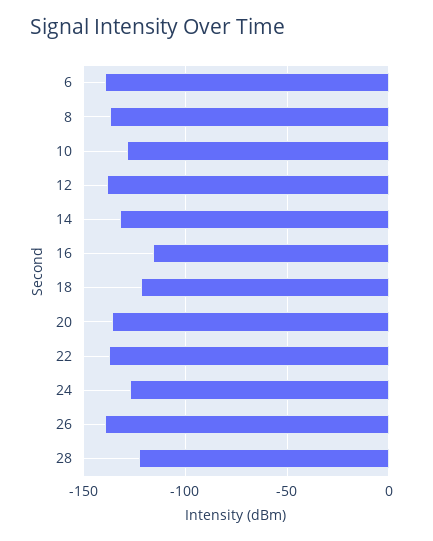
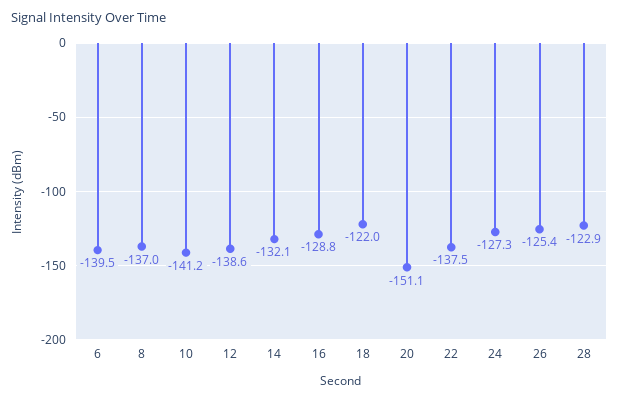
10: -130 -> -141.2
16: -115 -> -128.8
20: -135 -> -151.1
26: -140 -> -125.4

